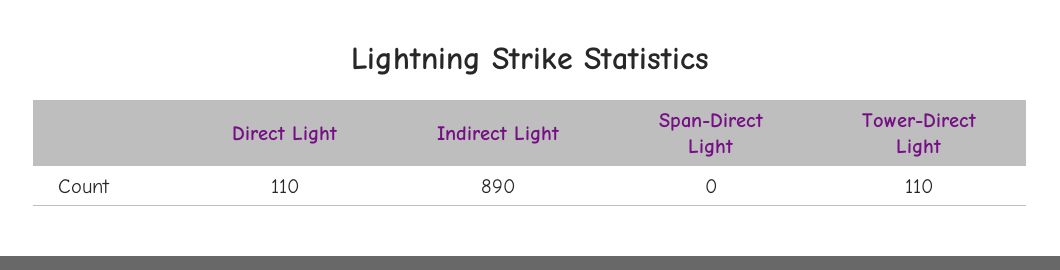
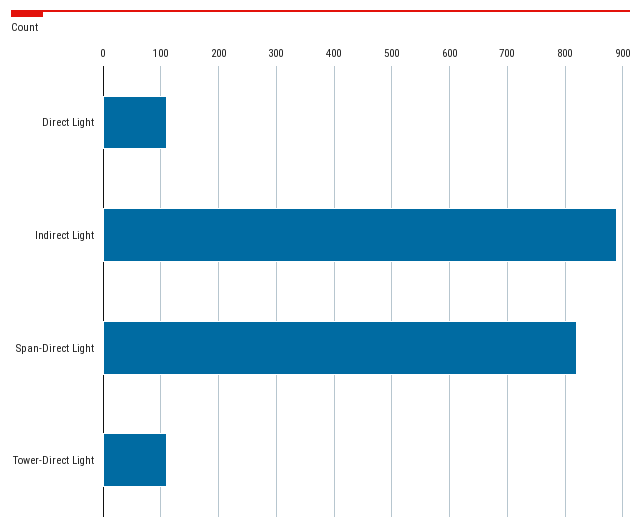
Span-Direct Light: 0 -> 820

